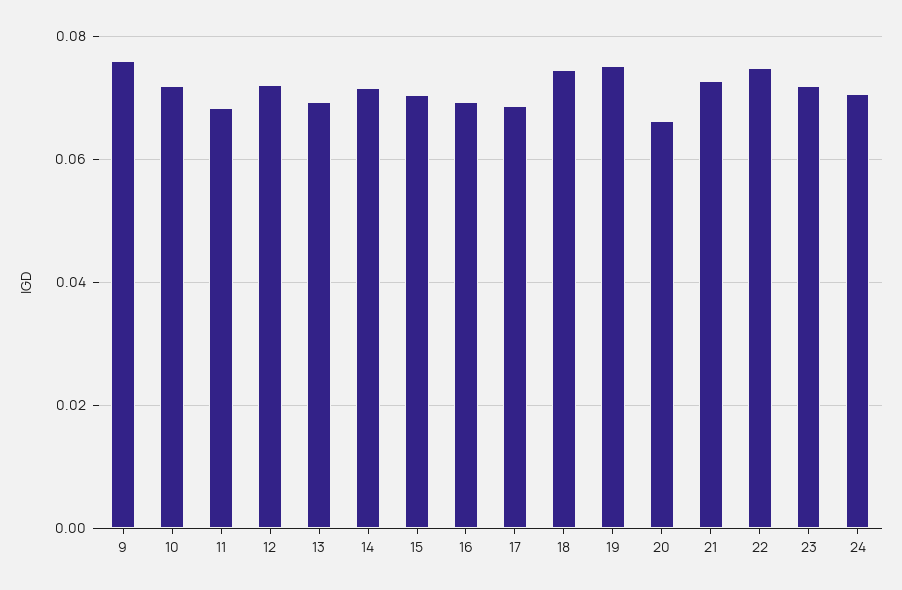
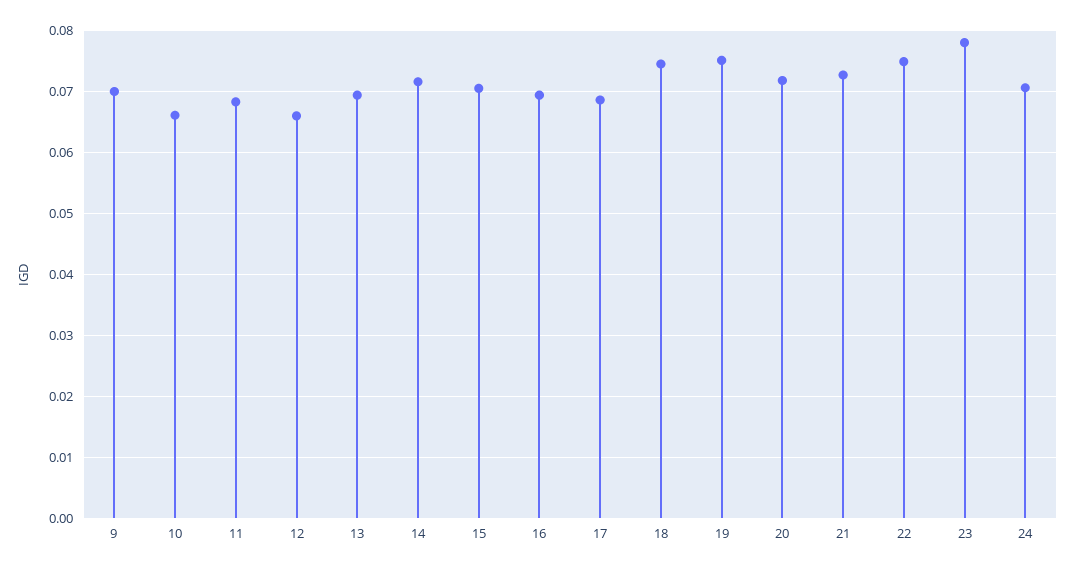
9: 0.076 -> 0.07
10: 0.072 -> 0.066
12: 0.072 -> 0.066
20: 0.066 -> 0.072
23: 0.072 -> 0.078

